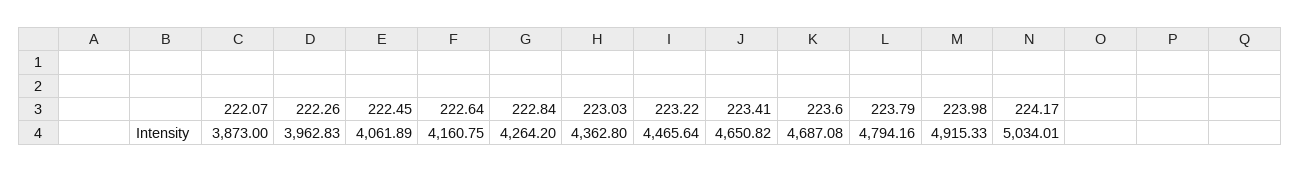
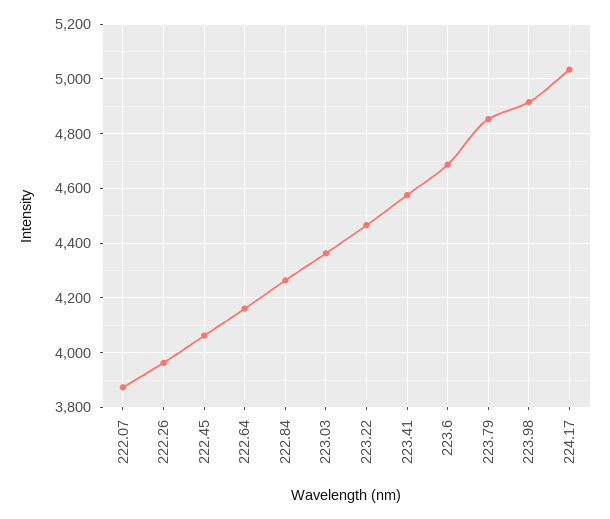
223.41: 4650.82 -> 4575
223.79: 4794.16 -> 4850

